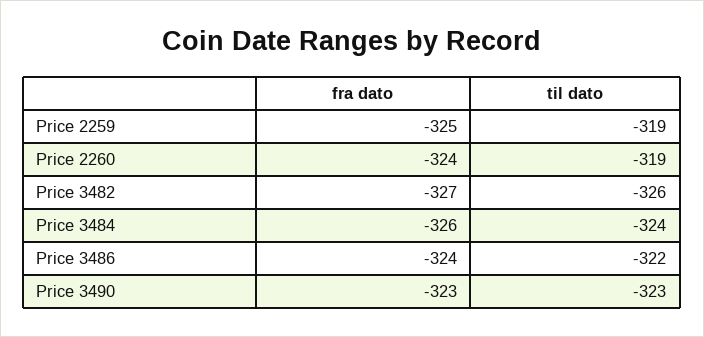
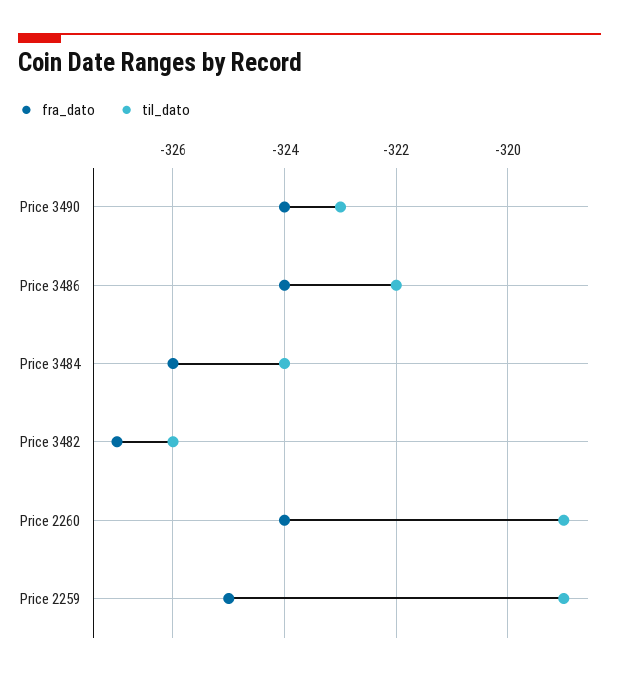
fra dato, Price 3490: -323 -> -324

